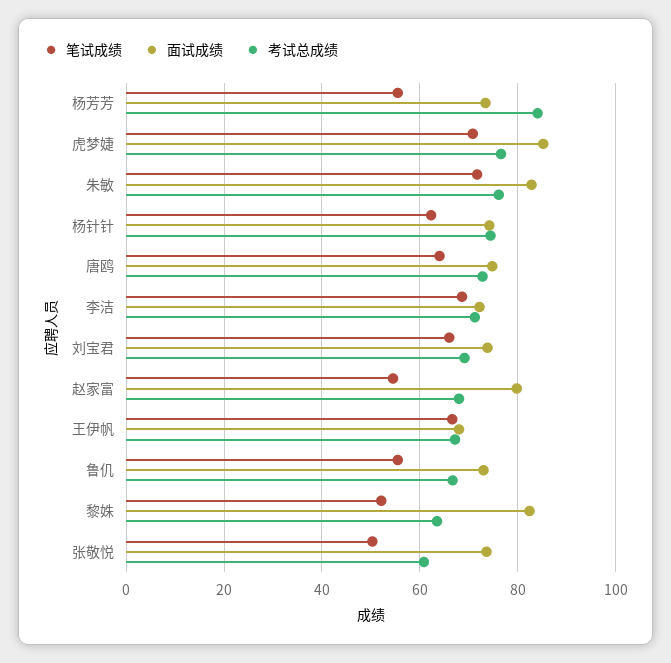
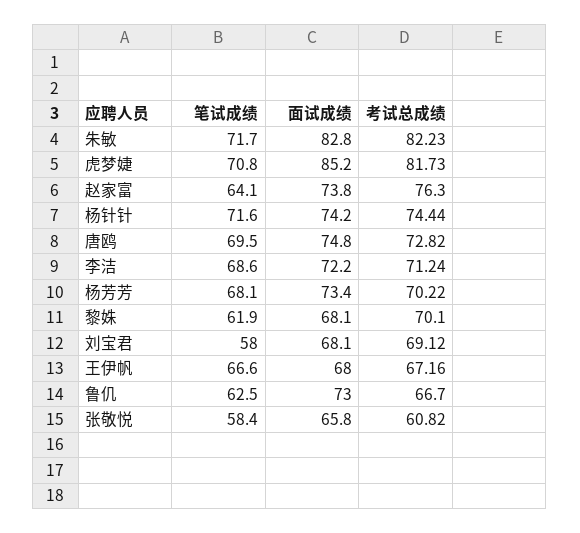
笔试成绩, 杨芳芳: 56 -> 68.1
考试总成绩, 杨芳芳: 84 -> 70.22
考试总成绩, 虎梦婕: 76 -> 81.73
考试总成绩, 朱敏: 76 -> 82.23
笔试成绩, 杨针针: 62 -> 71.6
笔试成绩, 唐鸥: 64 -> 69.5
笔试成绩, 刘宝君: 66 -> 58
面试成绩, 刘宝君: 74 -> 68.1
笔试成绩, 赵家富: 54 -> 64.1
面试成绩, 赵家富: 80 -> 73.8
考试总成绩, 赵家富: 68 -> 76.3
笔试成绩, 鲁仉: 56 -> 62.5
笔试成绩, 黎姝: 52 -> 61.9
面试成绩, 黎姝: 82 -> 68.1
考试总成绩, 黎姝: 64 -> 70.1
笔试成绩, 张敬悦: 50 -> 58.4
面试成绩, 张敬悦: 74 -> 65.8

